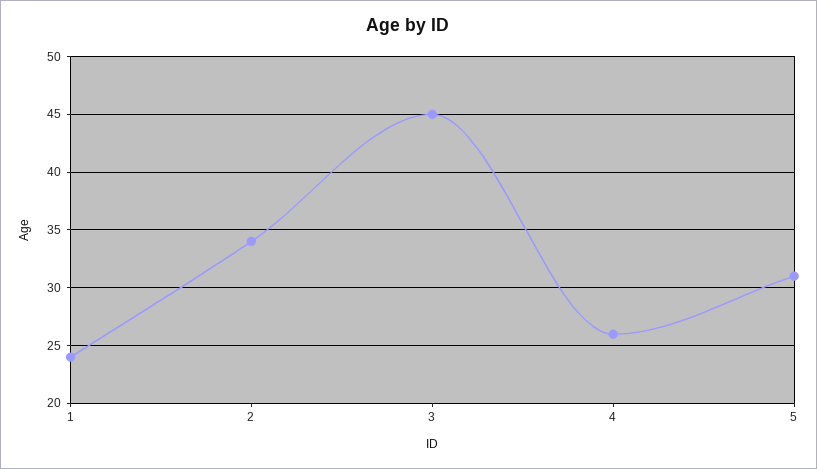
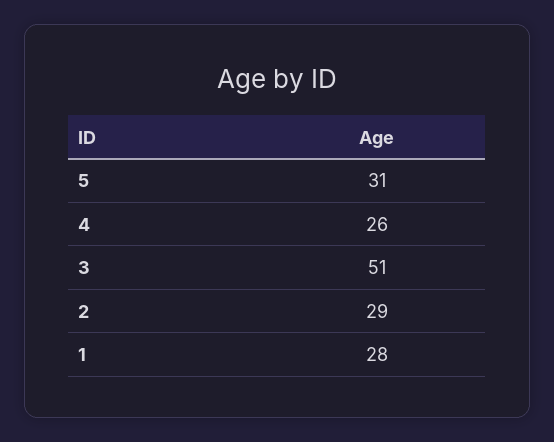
1: 24 -> 28
2: 34 -> 29
3: 45 -> 51

